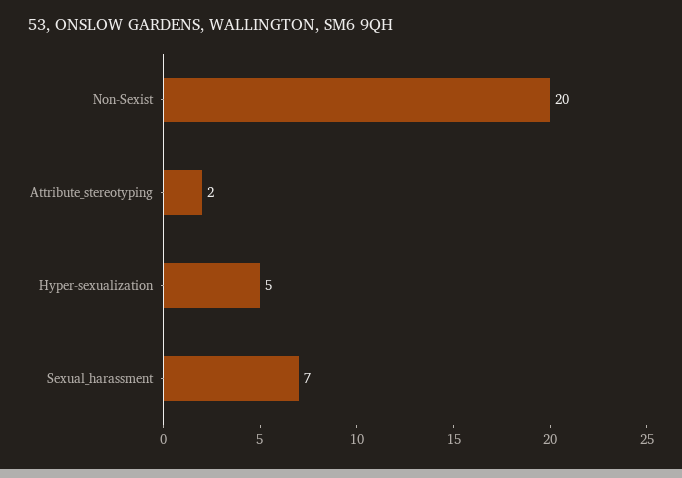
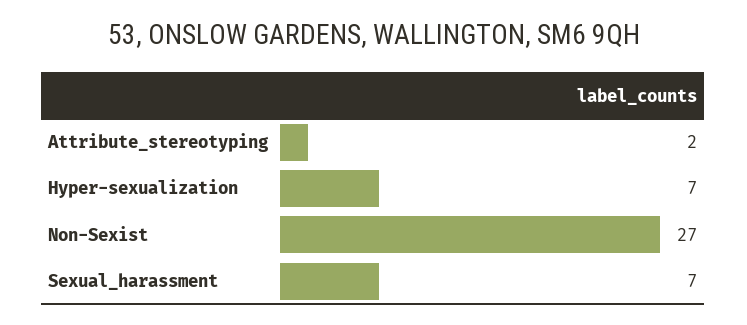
Non-Sexist: 20 -> 27
Hyper-sexualization: 5 -> 7

